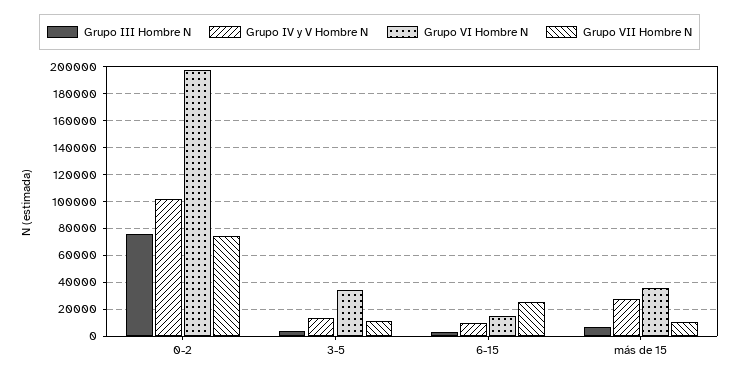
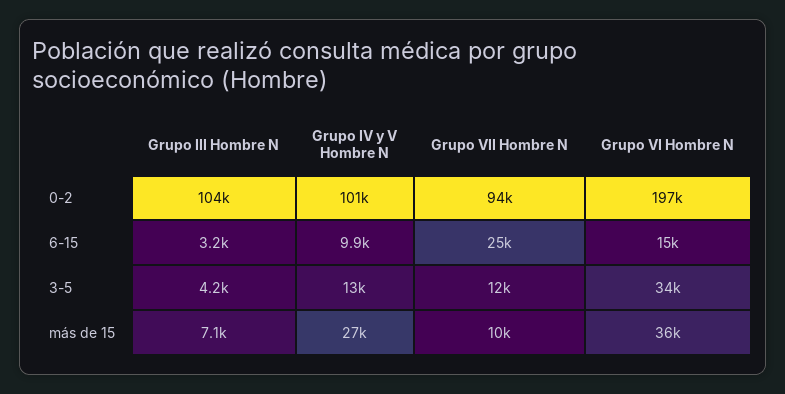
Grupo III Hombre N, 0-2: 75000 -> 104000
Grupo VII Hombre N, 0-2: 75000 -> 94000

